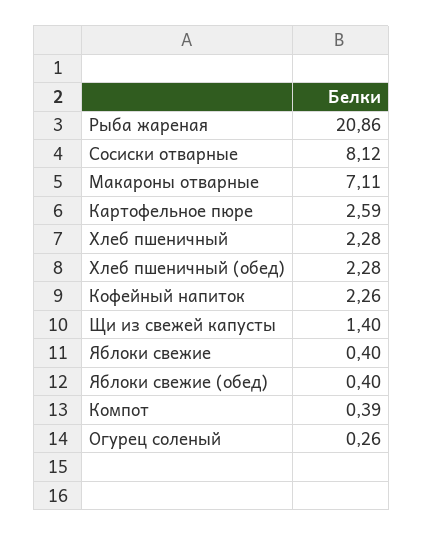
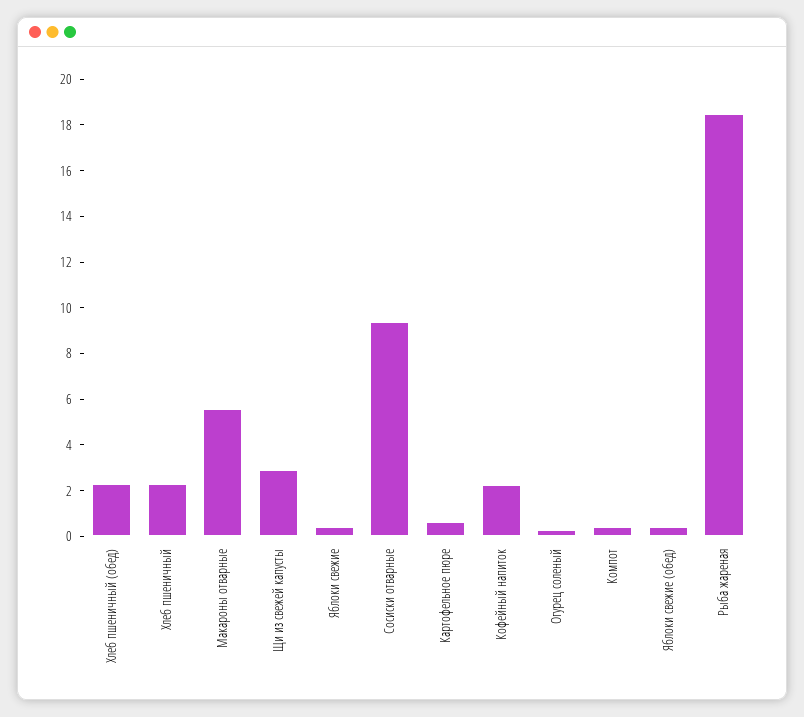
Рыба жареная: 20.86 -> 18.5
Сосиски отварные: 8.12 -> 9.5
Макароны отварные: 7.11 -> 5.5
Картофельное пюре: 2.59 -> 0.5
Щи из свежей капусты: 1.4 -> 3

